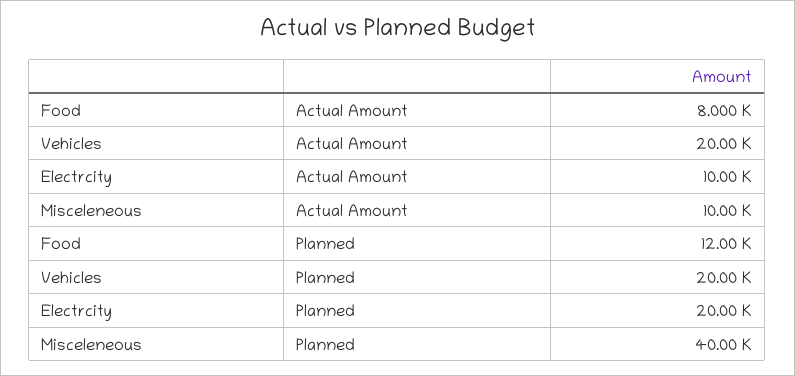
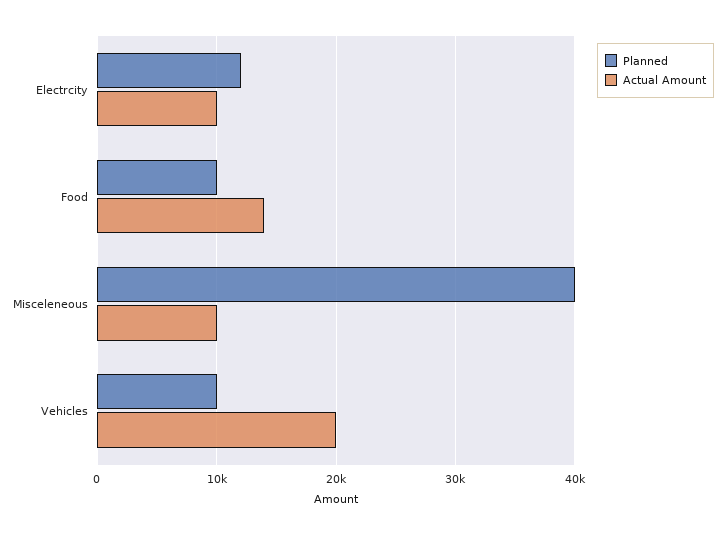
Actual Amount, Food: 8000 -> 14000
Planned, Food: 12000 -> 10000
Planned, Vehicles: 20000 -> 10000
Planned, Electrcity: 20000 -> 12000

